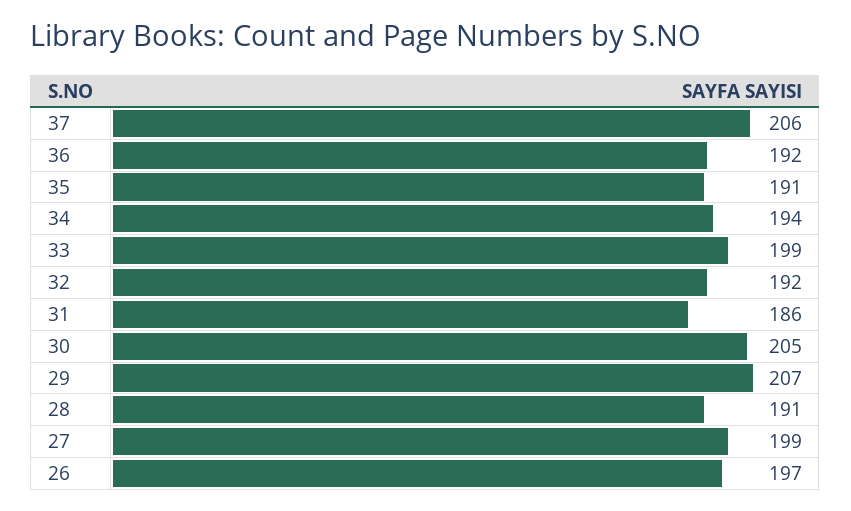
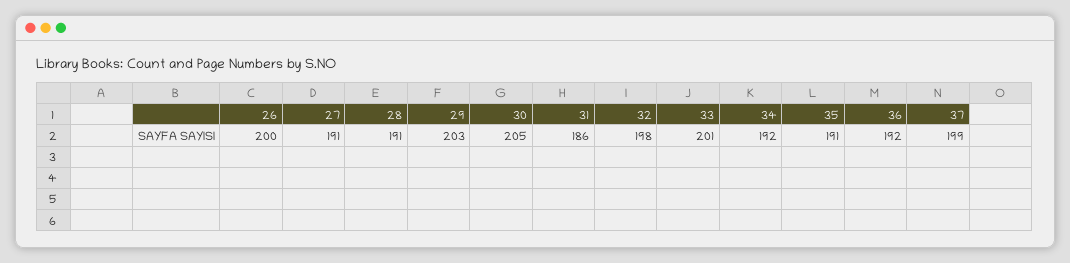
37: 206 -> 199
34: 194 -> 192
33: 199 -> 201
32: 192 -> 198
29: 207 -> 203
27: 199 -> 191
26: 197 -> 200

